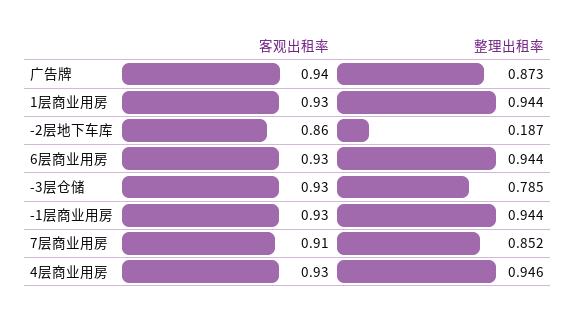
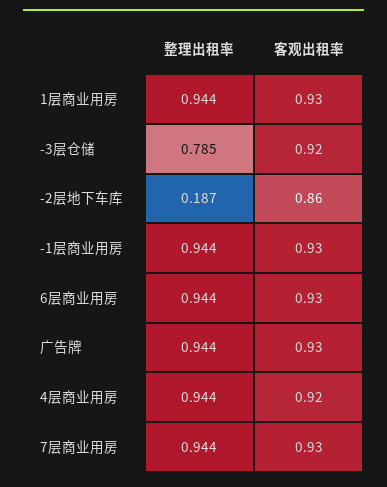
客观出租率, 广告牌: 0.94 -> 0.93
整理出租率, 广告牌: 0.873 -> 0.944
客观出租率, -3层仓储: 0.93 -> 0.92
客观出租率, 7层商业用房: 0.91 -> 0.93
整理出租率, 7层商业用房: 0.852 -> 0.944
客观出租率, 4层商业用房: 0.93 -> 0.92
整理出租率, 4层商业用房: 0.946 -> 0.944

